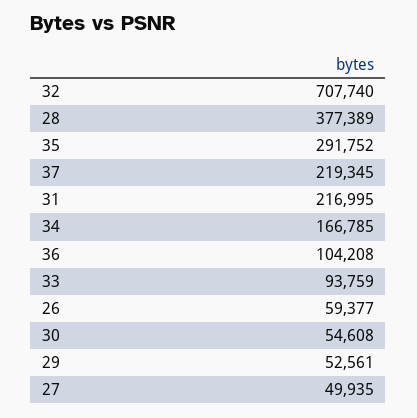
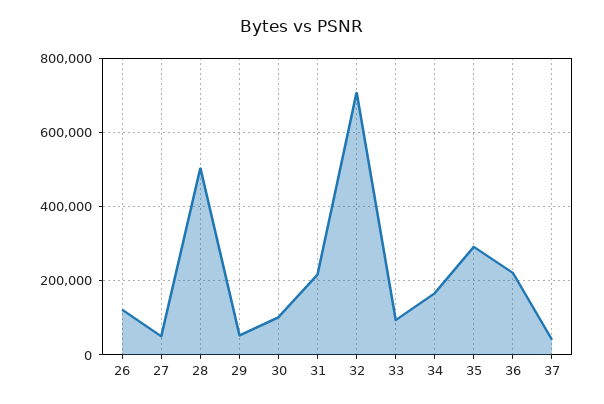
28: 377389 -> 500000
37: 219345 -> 40000
36: 104208 -> 220000
26: 59377 -> 120000
30: 54608 -> 100000

